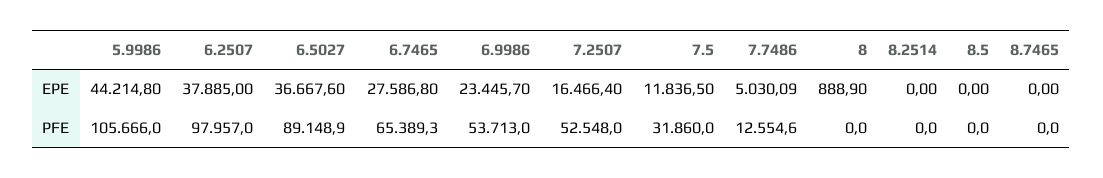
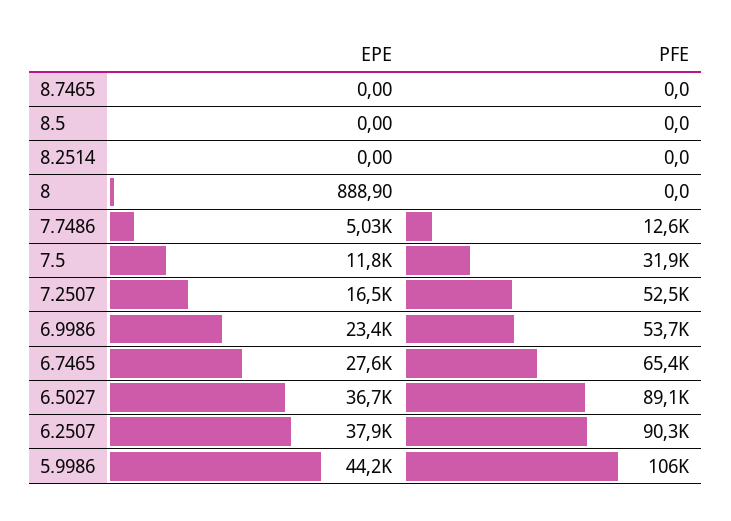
6.2507, PFE: 97957 -> 90300

